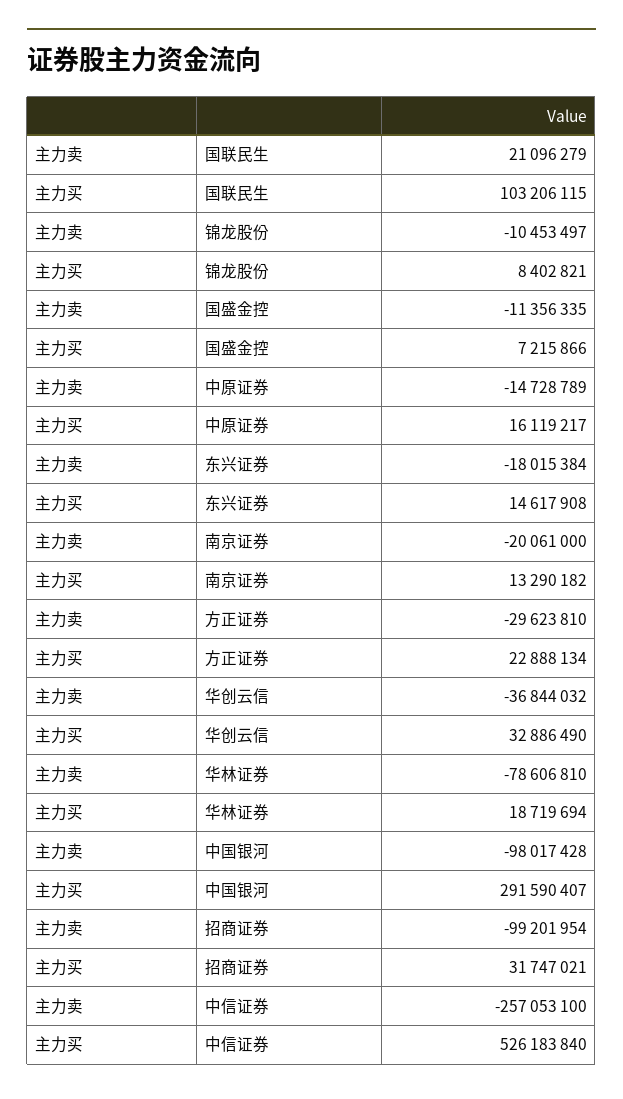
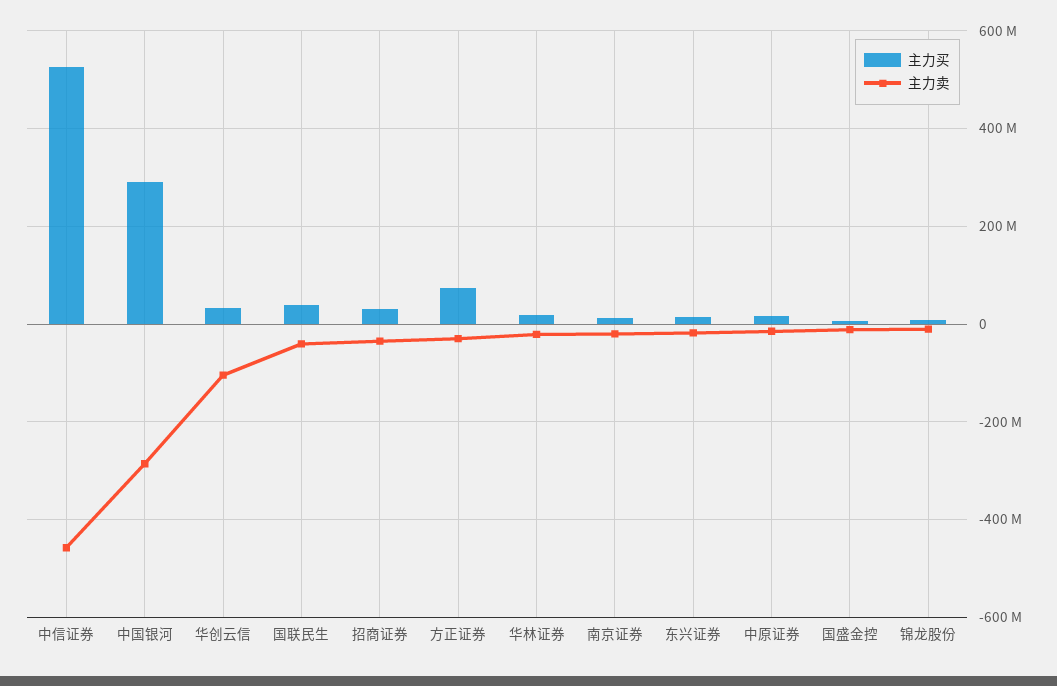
主力卖, 国联民生: 21096279 -> -40000000
主力买, 国联民生: 103206115 -> 40000000
主力买, 方正证券: 22888134 -> 80000000
主力卖, 华创云信: -36844032 -> -100000000
主力卖, 华林证券: -78606810 -> -20000000
主力卖, 中国银河: -98017428 -> -280000000
主力卖, 招商证券: -99201954 -> -40000000
主力卖, 中信证券: -257053100 -> -460000000

